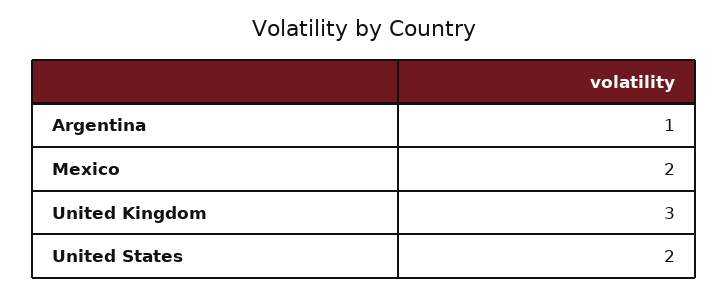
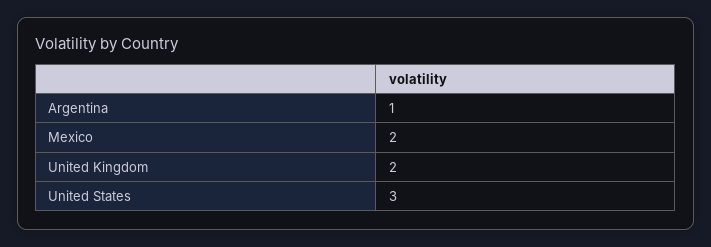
United Kingdom: 3 -> 2
United States: 2 -> 3

